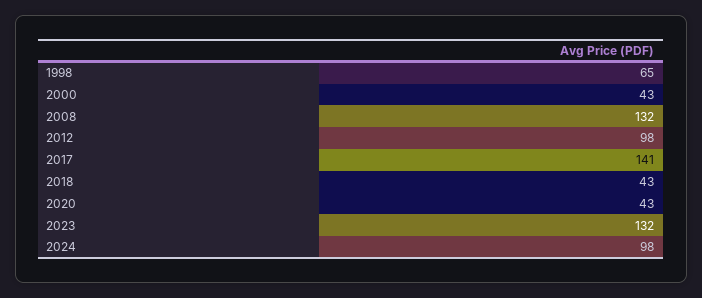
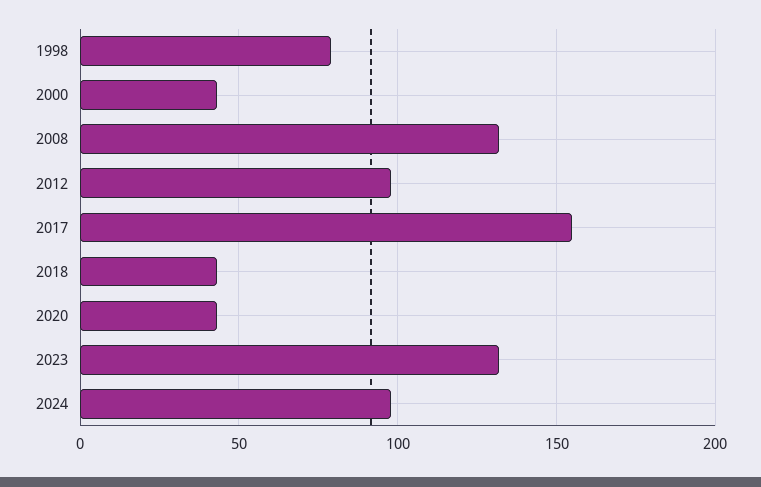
1998: 65 -> 80
2017: 141 -> 155

